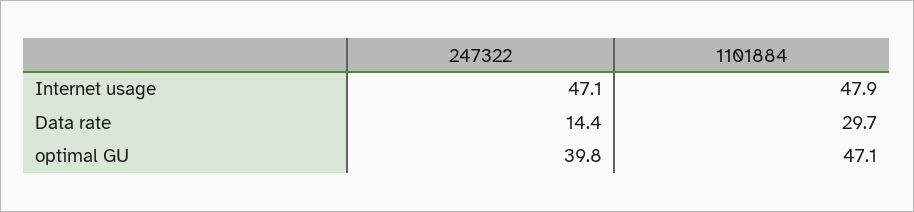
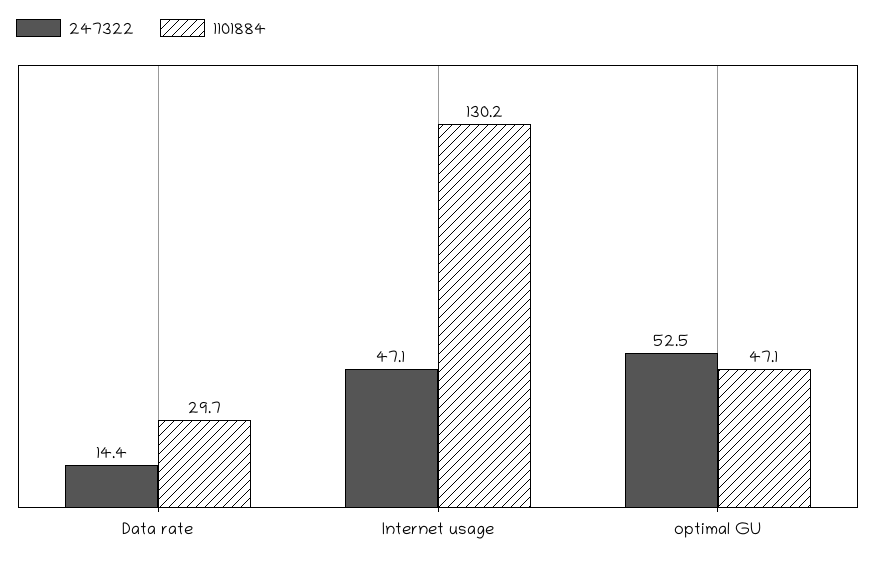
1101884, Internet usage: 47.9 -> 130.2
247322, optimal GU: 39.8 -> 52.5

